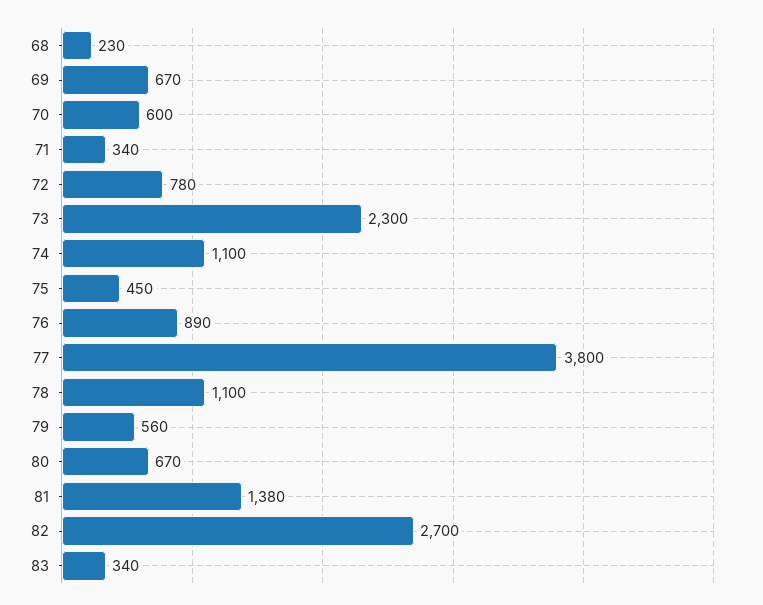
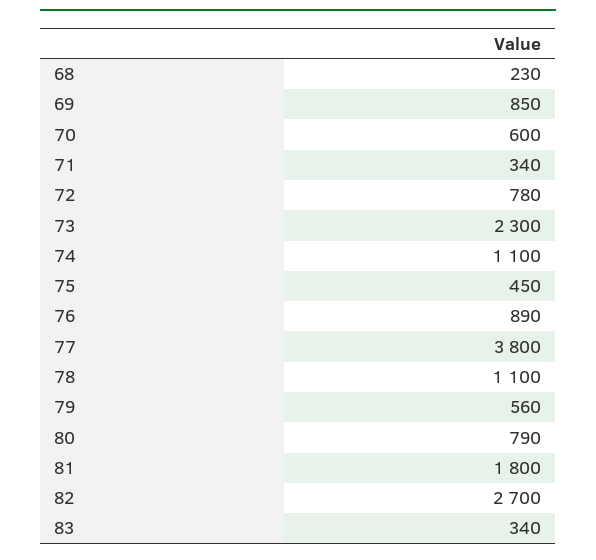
69: 670 -> 850
80: 670 -> 790
81: 1380 -> 1800

